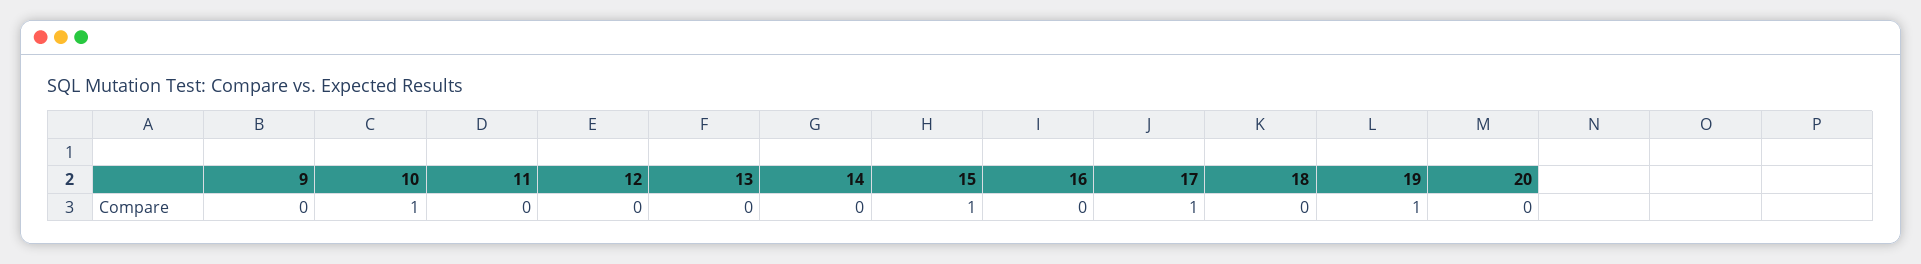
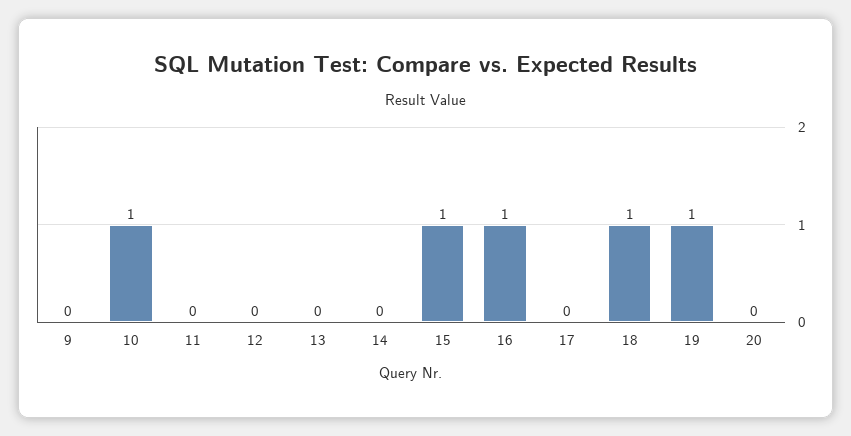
16: 0 -> 1
17: 1 -> 0
18: 0 -> 1

